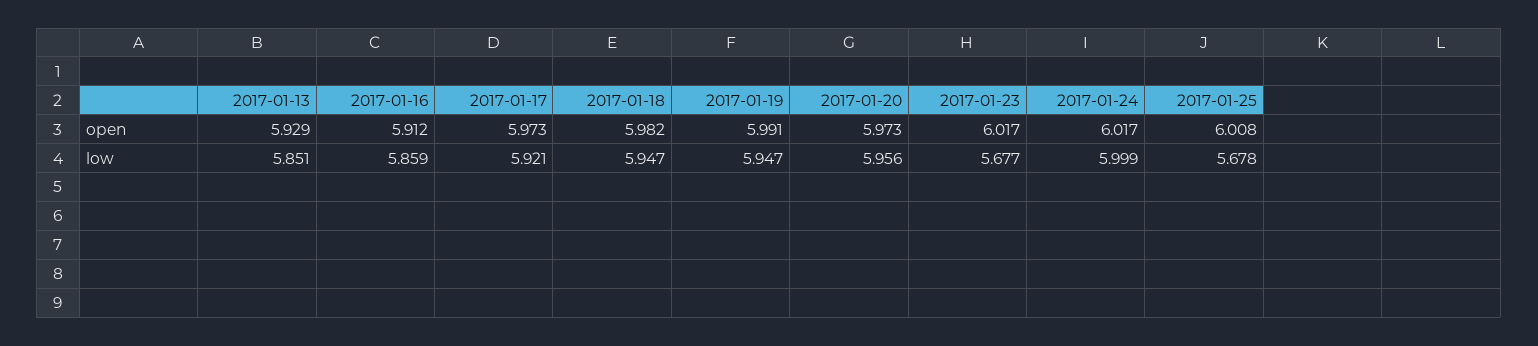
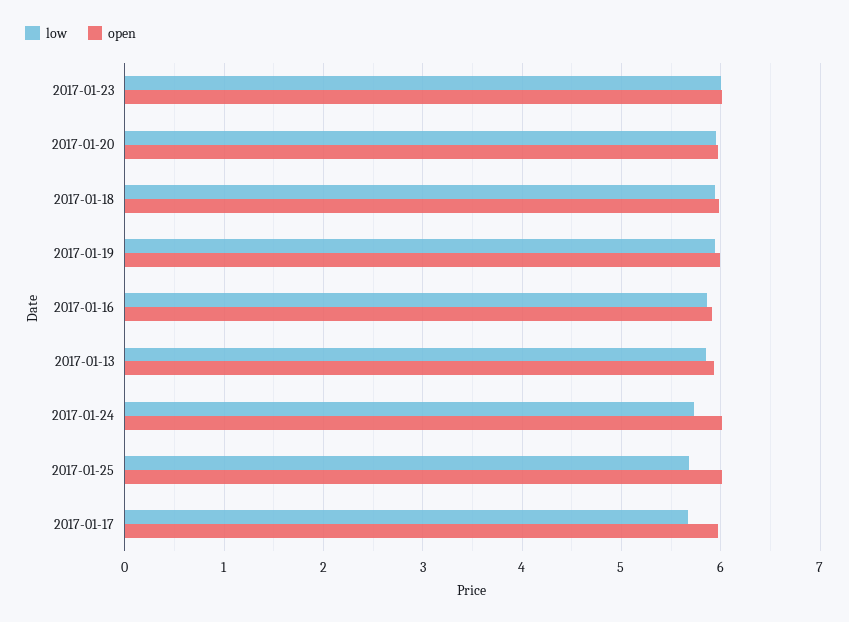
low, 2017-01-17: 5.921 -> 5.7
low, 2017-01-23: 5.677 -> 6
low, 2017-01-24: 5.999 -> 5.7

